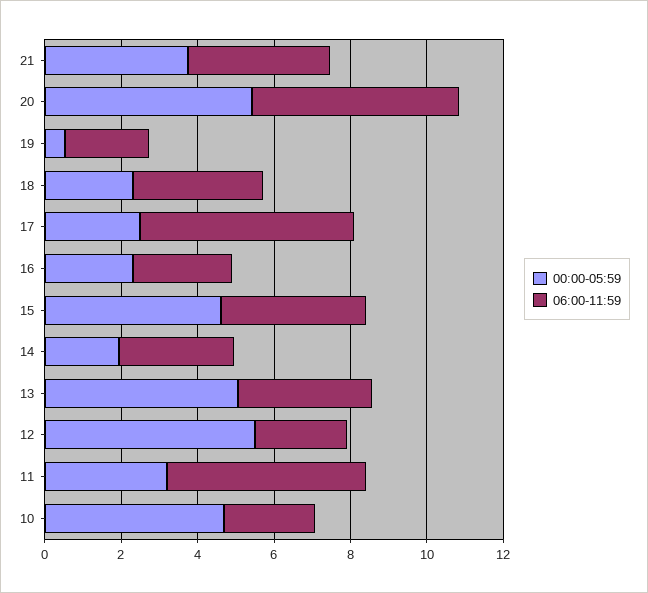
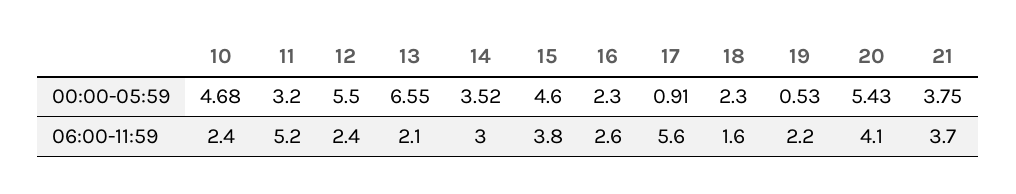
06:00-11:59, 20: 5.5 -> 4.1
06:00-11:59, 18: 3.5 -> 1.6
00:00-05:59, 17: 2.5 -> 0.91
00:00-05:59, 14: 2 -> 3.52
00:00-05:59, 13: 5 -> 6.55
06:00-11:59, 13: 3.5 -> 2.1

